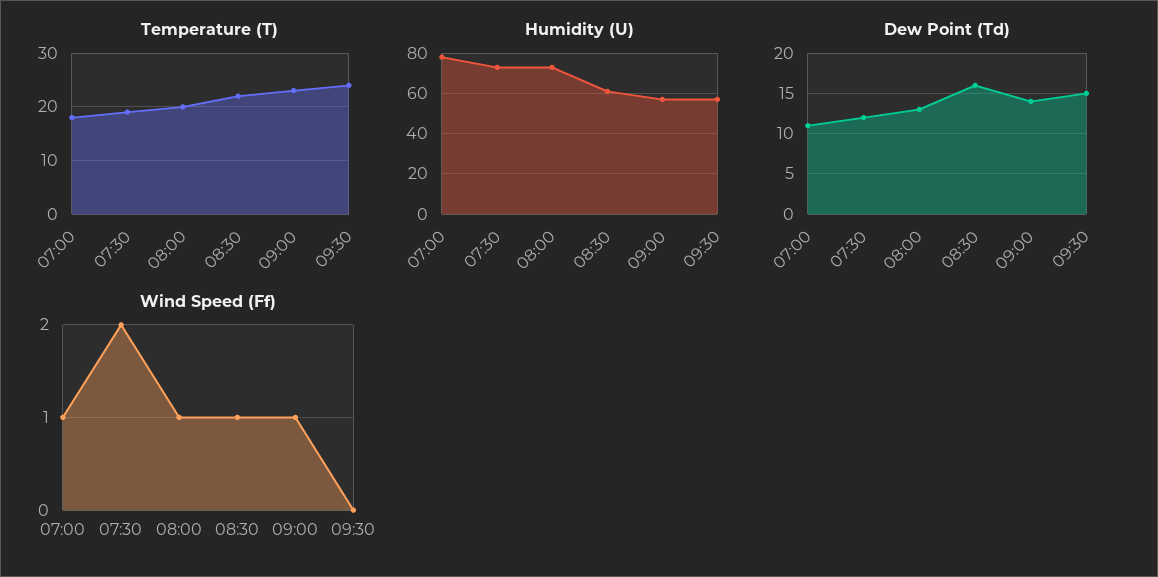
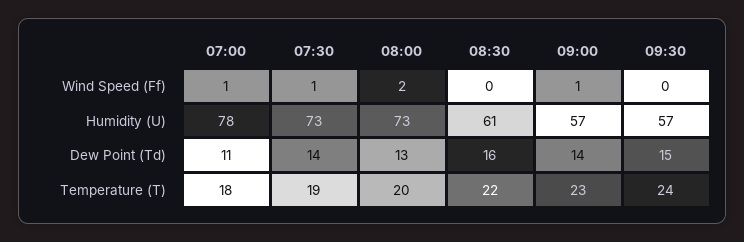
Dew Point (Td), 07:30: 12 -> 14
Wind Speed (Ff), 07:30: 2 -> 1
Wind Speed (Ff), 08:00: 1 -> 2
Wind Speed (Ff), 08:30: 1 -> 0

